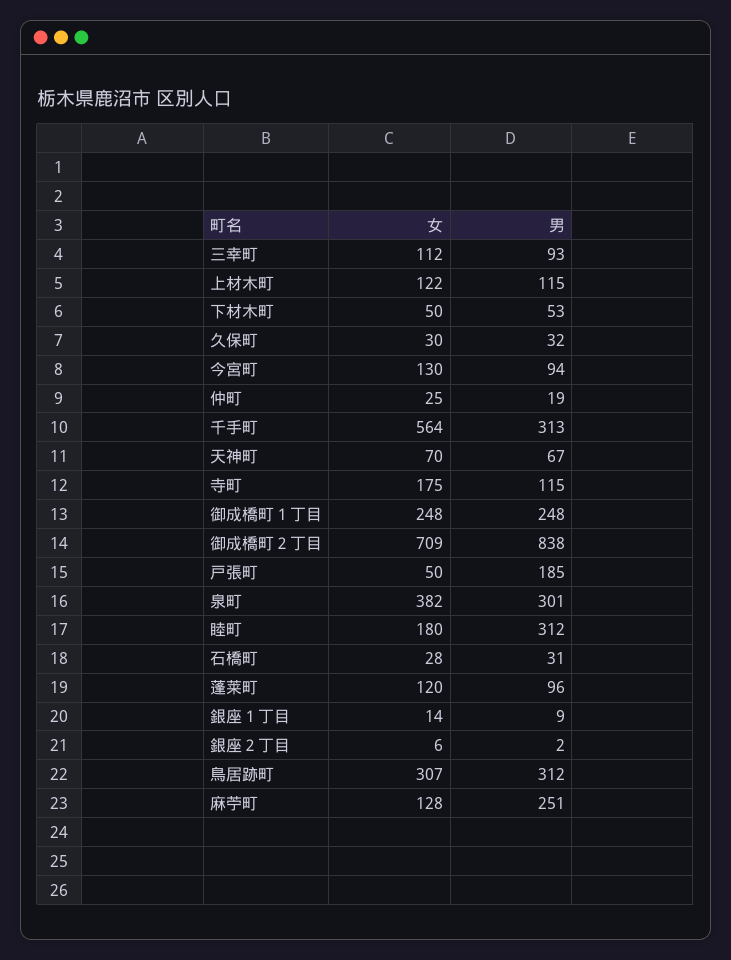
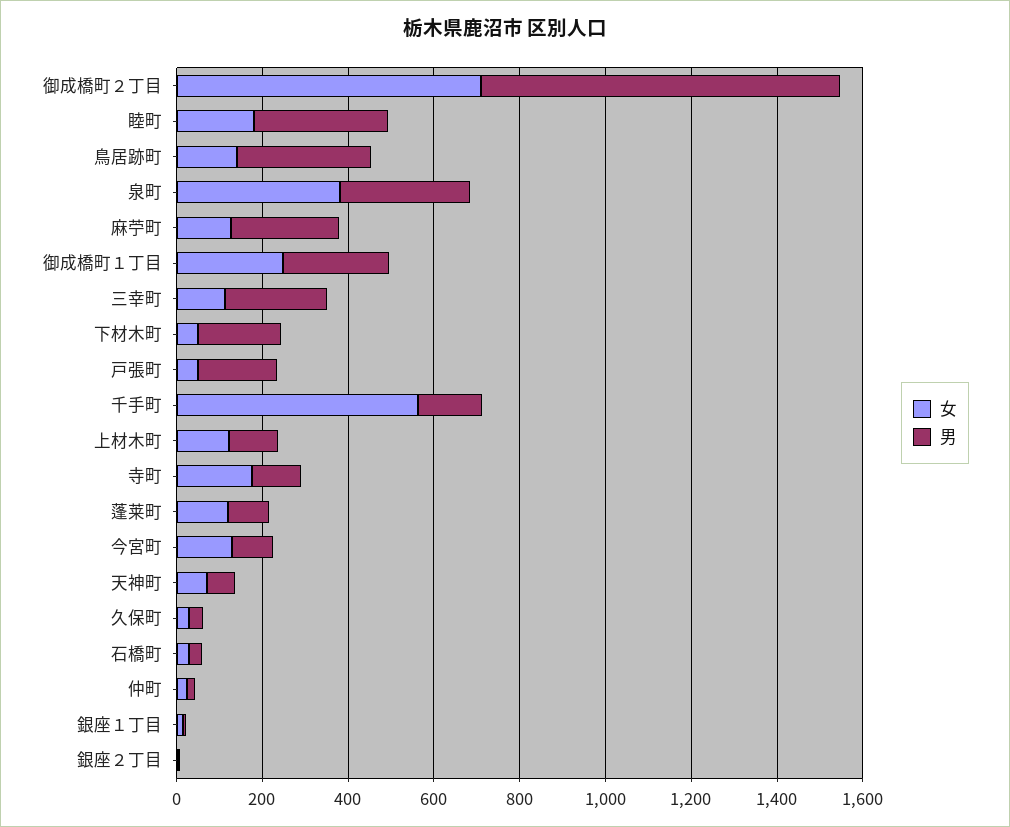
男, 三幸町: 93 -> 250
男, 下材木町: 53 -> 200
男, 千手町: 313 -> 150
女, 鳥居跡町: 307 -> 150

